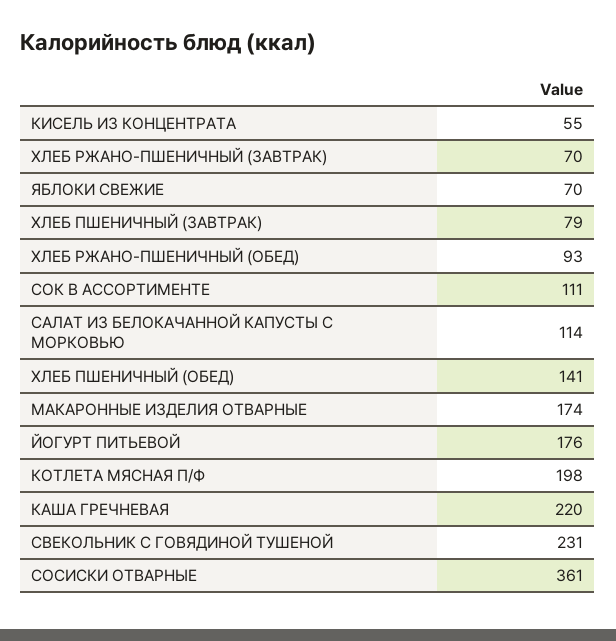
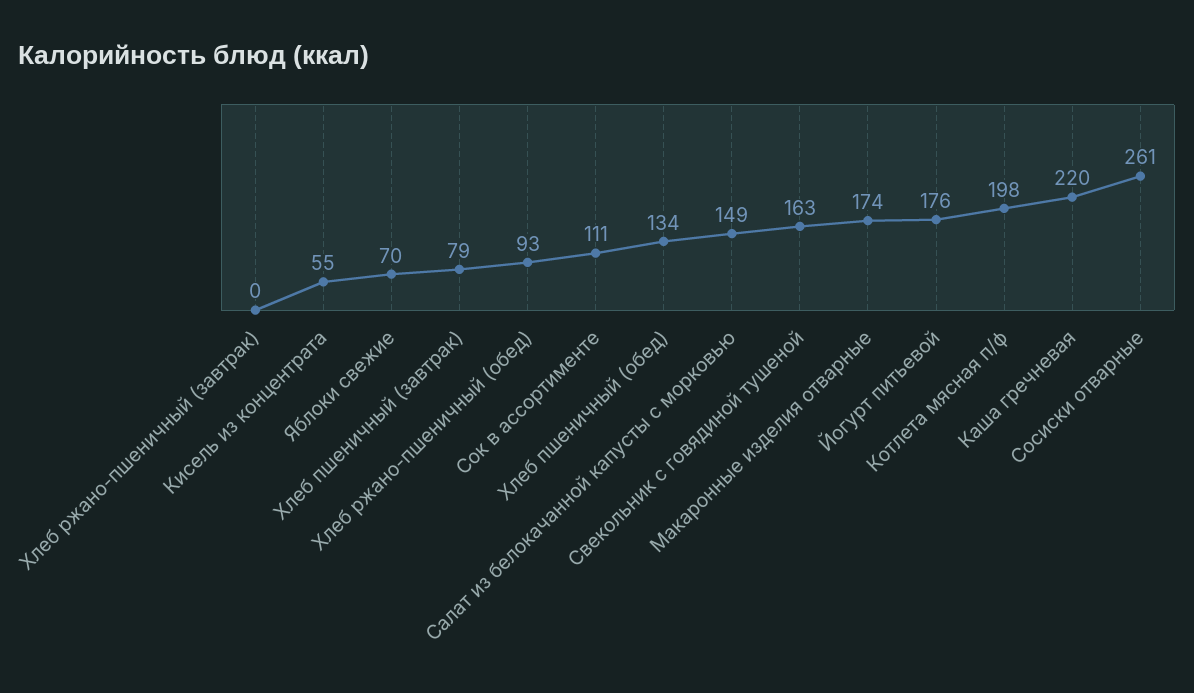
ХЛЕБ РЖАНО-ПШЕНИЧНЫЙ (ЗАВТРАК): 70 -> 0
САЛАТ ИЗ БЕЛОКАЧАННОЙ КАПУСТЫ С МОРКОВЬЮ: 114 -> 149
ХЛЕБ ПШЕНИЧНЫЙ (ОБЕД): 141 -> 134
СВЕКОЛЬНИК С ГОВЯДИНОЙ ТУШЕНОЙ: 231 -> 163
СОСИСКИ ОТВАРНЫЕ: 361 -> 261

